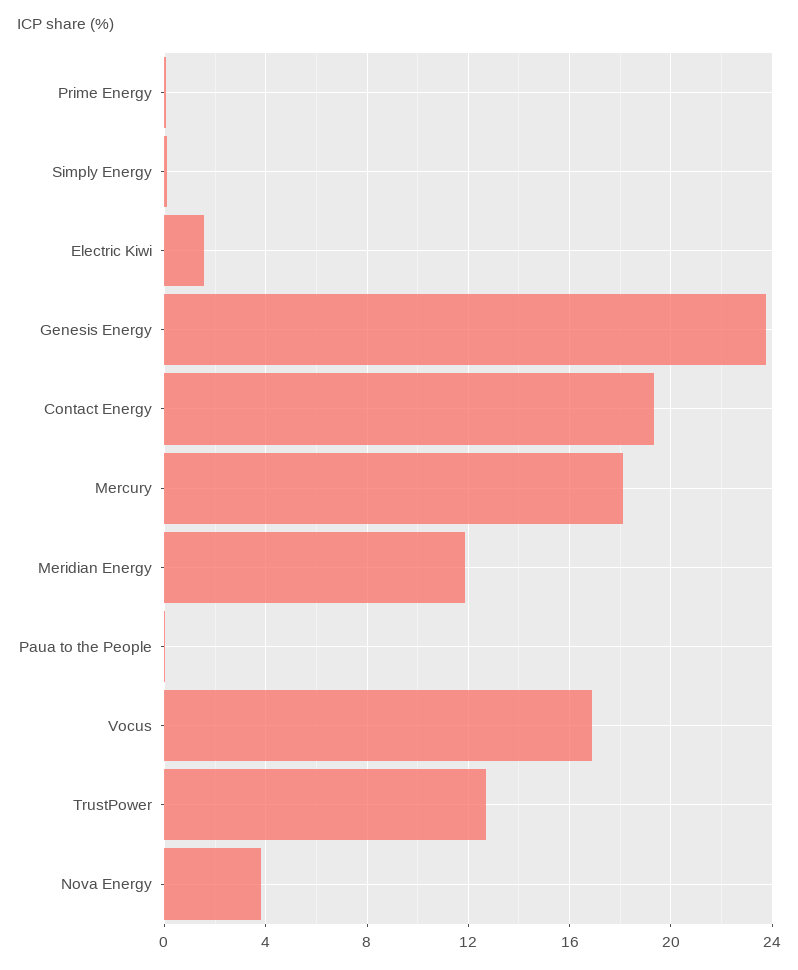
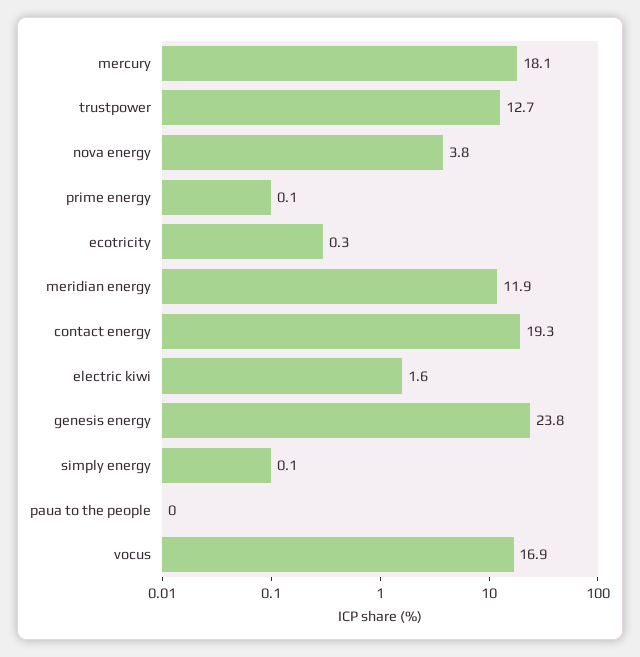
ecotricity: none -> 0.3

